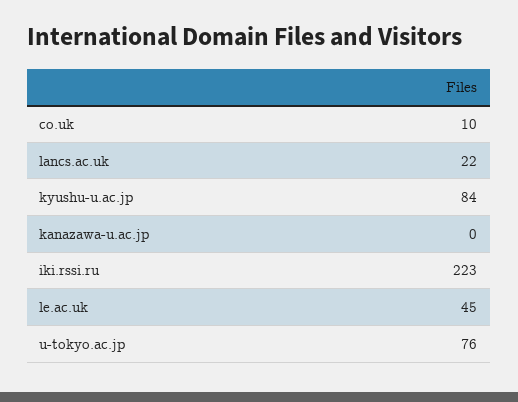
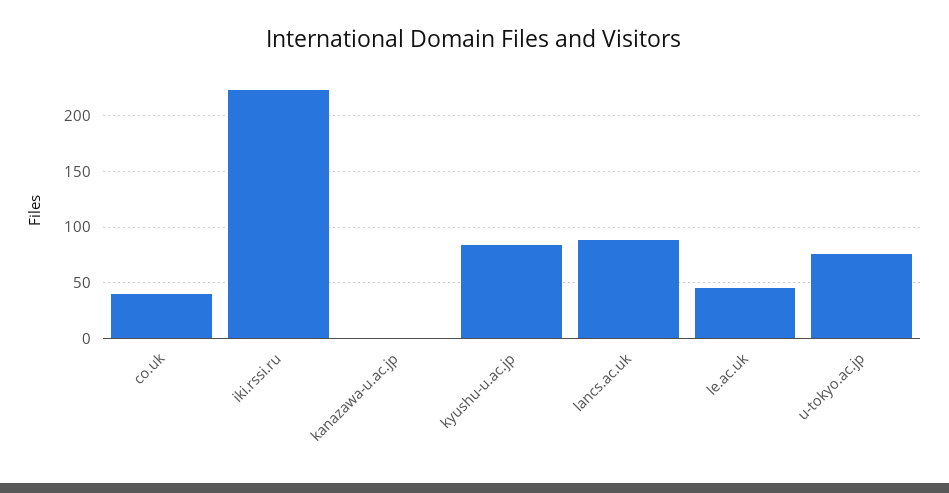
co.uk: 10 -> 40
lancs.ac.uk: 22 -> 90

